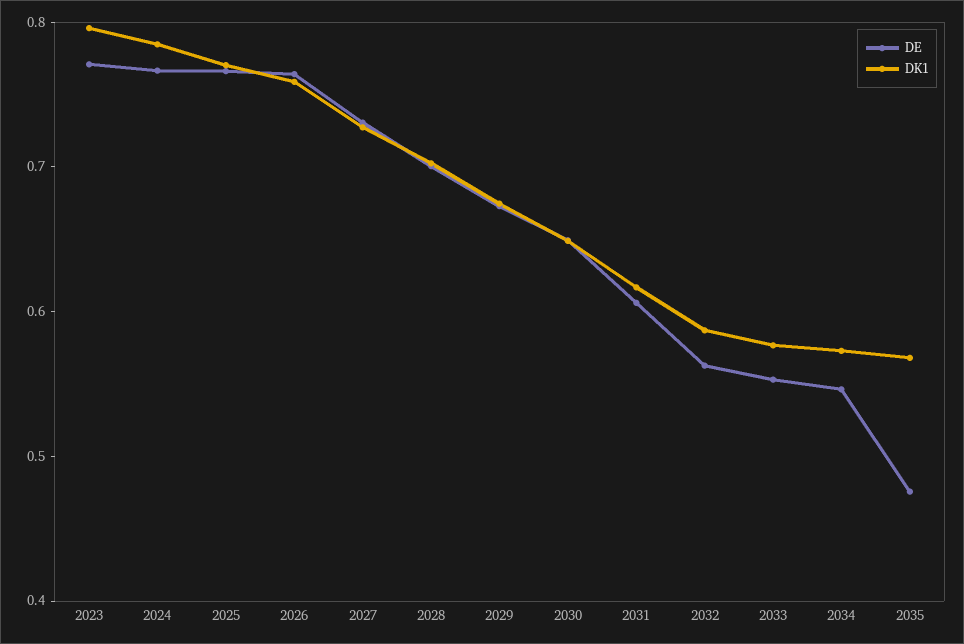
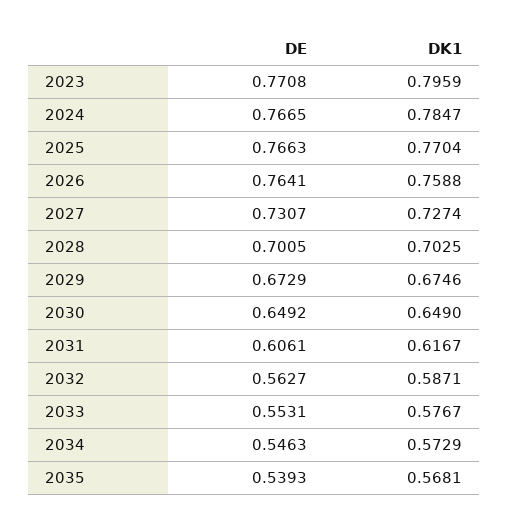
DE, 2035: 0.48 -> 0.5393

